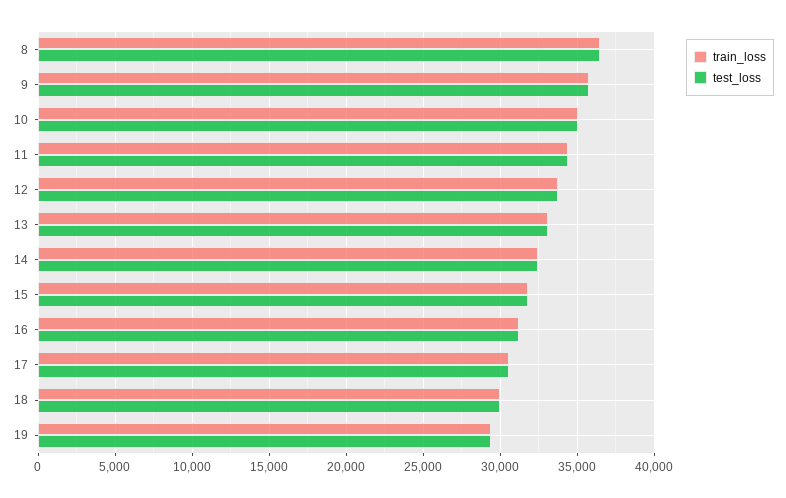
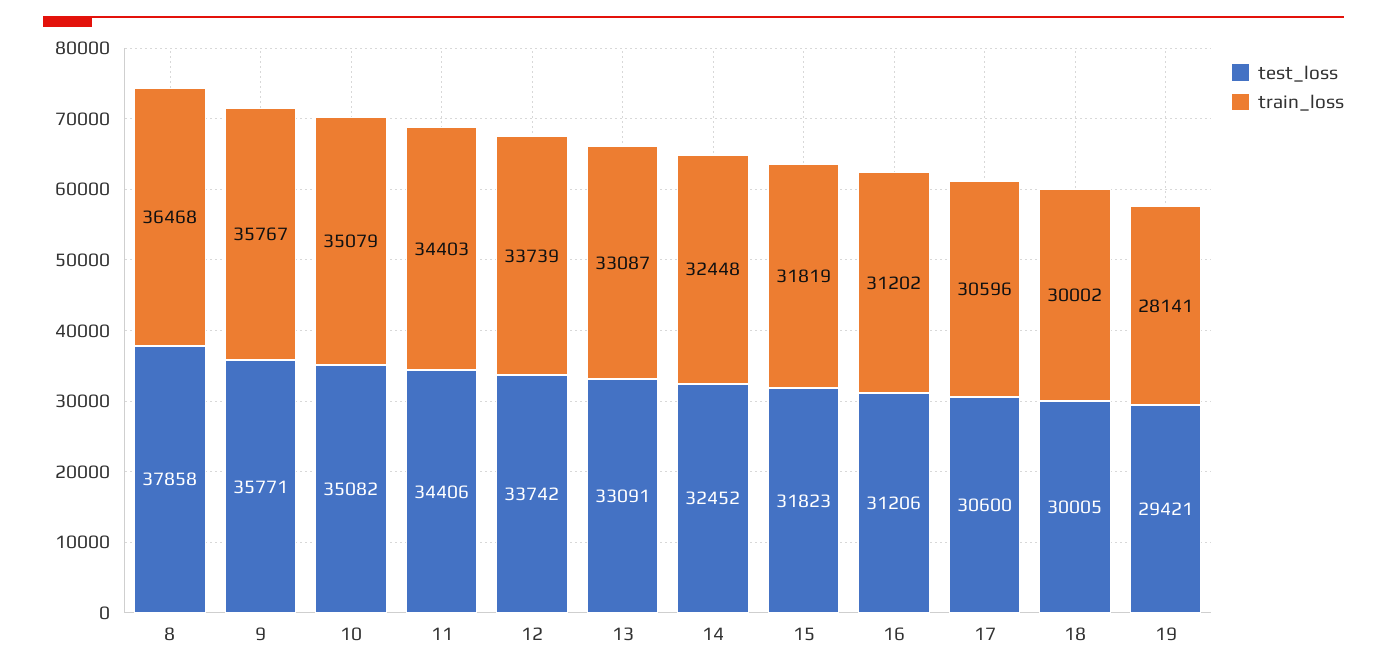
test_loss, 8: 36500 -> 37858
train_loss, 19: 29500 -> 28141

